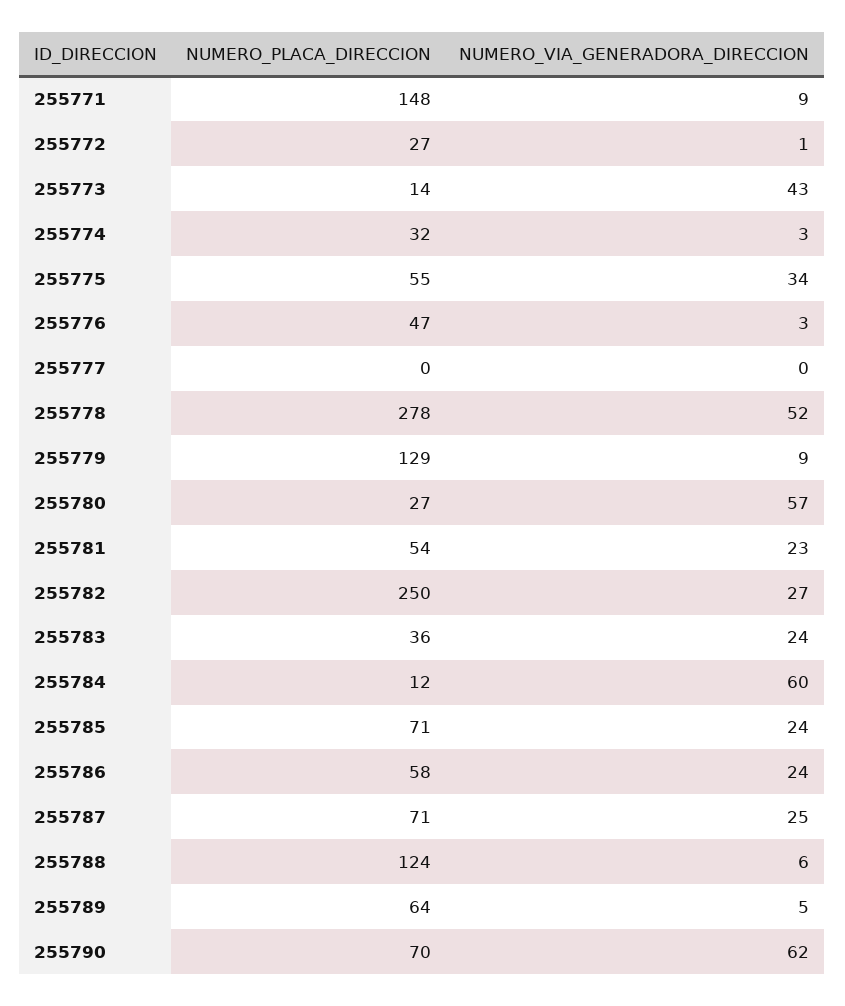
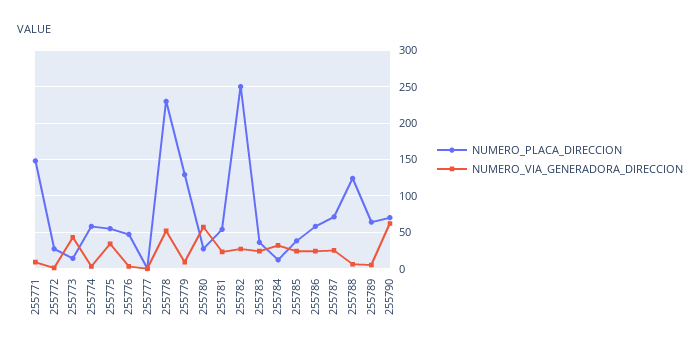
NUMERO_PLACA_DIRECCION, 255774: 32 -> 60
NUMERO_PLACA_DIRECCION, 255778: 278 -> 230
NUMERO_VIA_GENERADORA_DIRECCION, 255784: 60 -> 30
NUMERO_PLACA_DIRECCION, 255785: 71 -> 40

